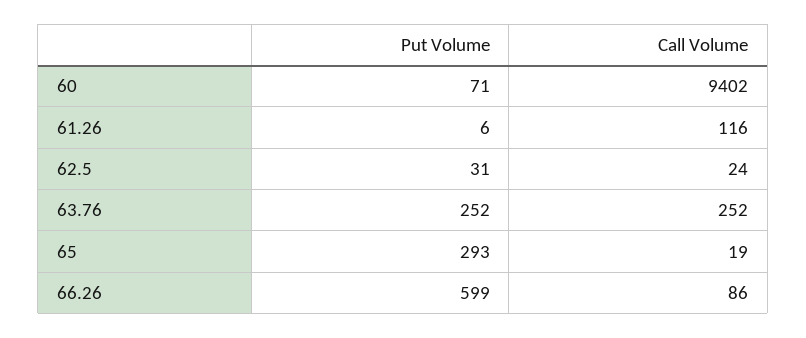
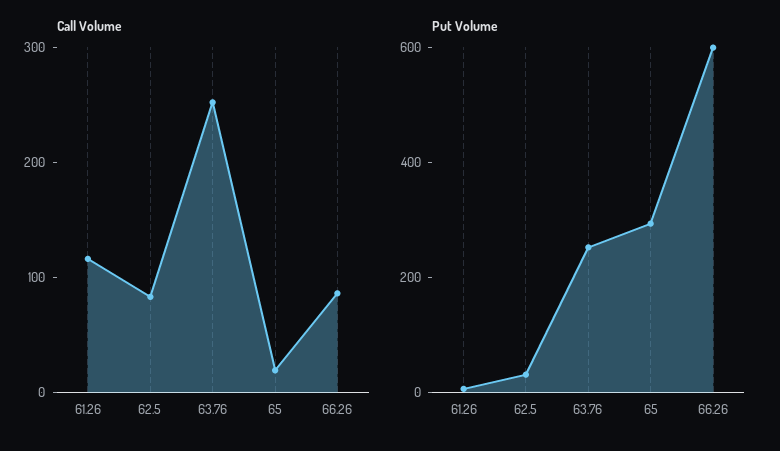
Put Volume, 60: 71 -> none
Call Volume, 60: 9402 -> none
Call Volume, 62.5: 24 -> 80

